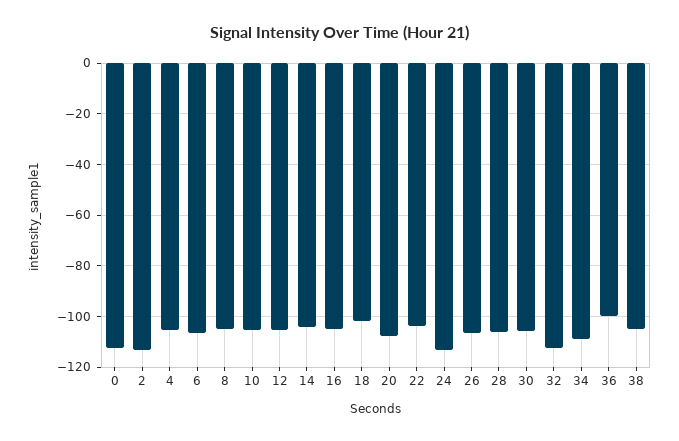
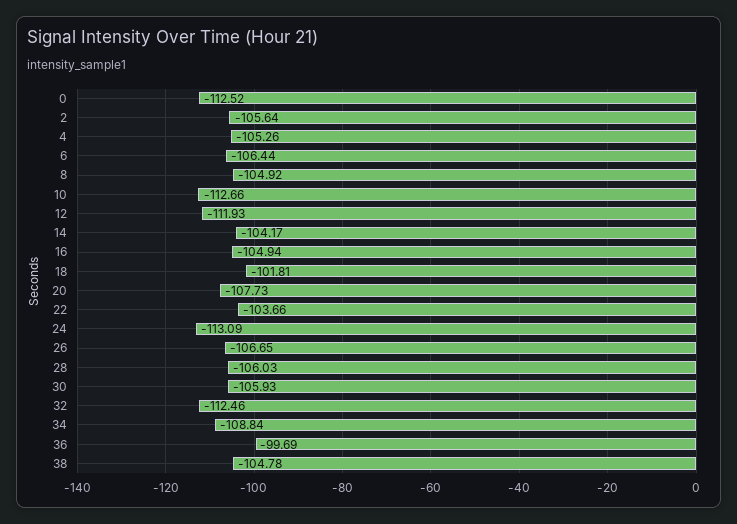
2: -112.5 -> -105.64
10: -105 -> -112.66
12: -105 -> -111.93

